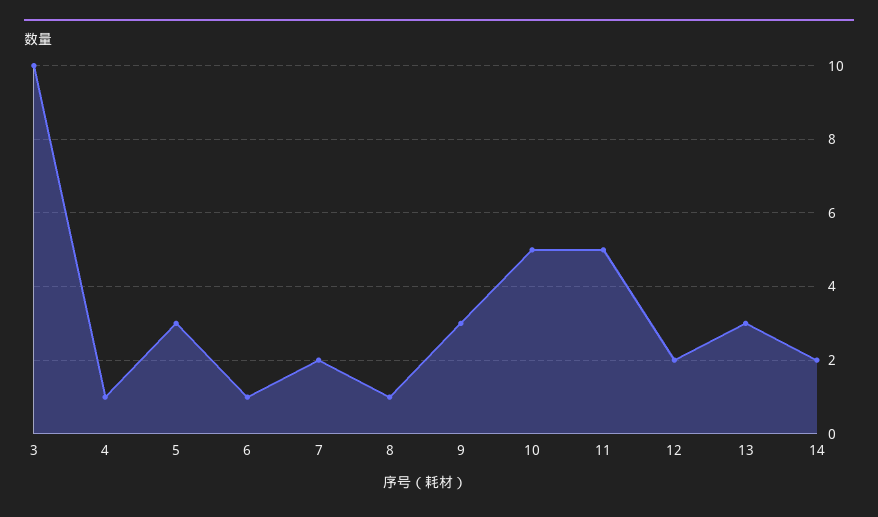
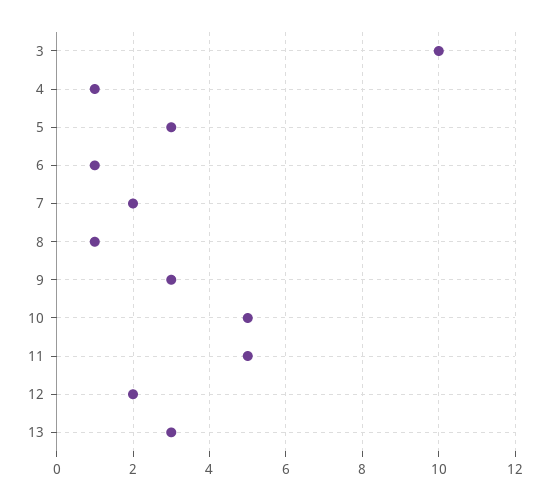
14: 2 -> none

